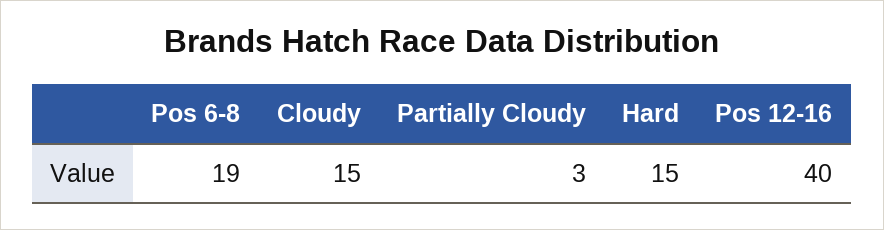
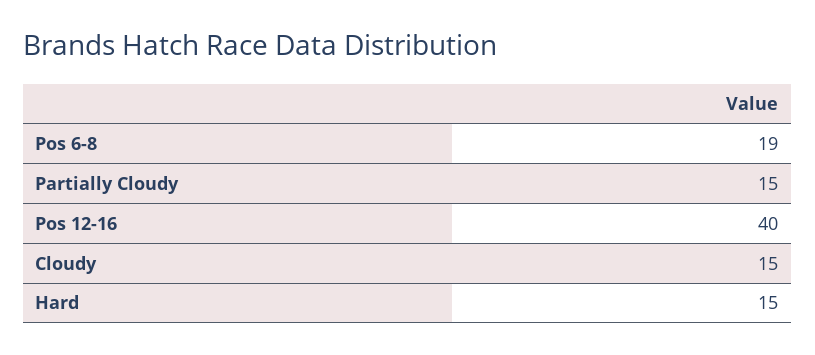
Partially Cloudy: 3 -> 15

